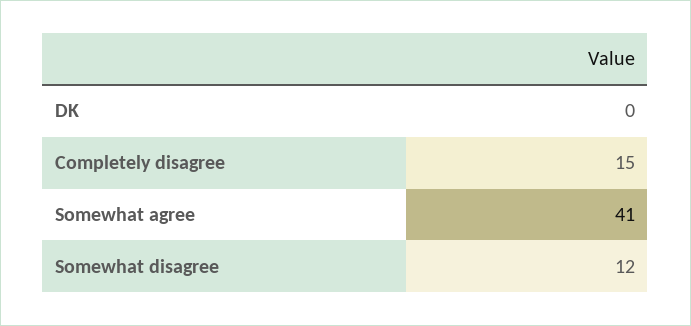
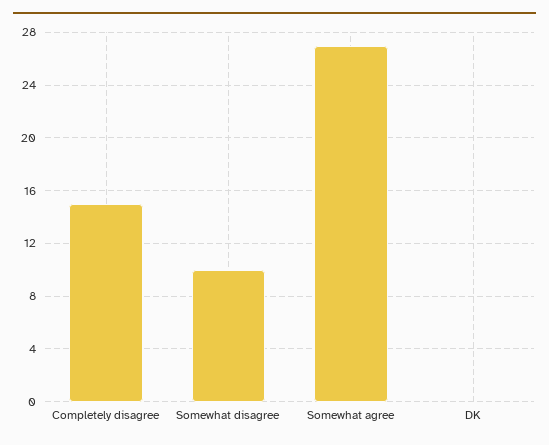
Somewhat agree: 41 -> 27
Somewhat disagree: 12 -> 10

